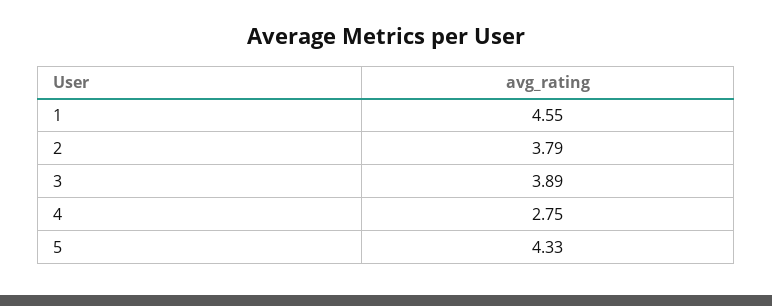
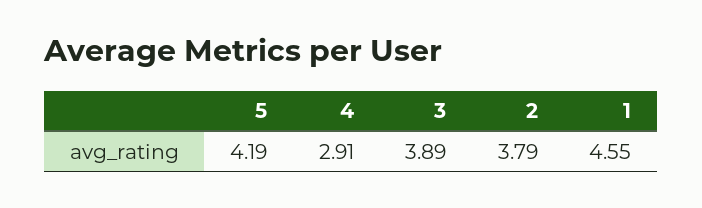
4: 2.75 -> 2.91
5: 4.33 -> 4.19

